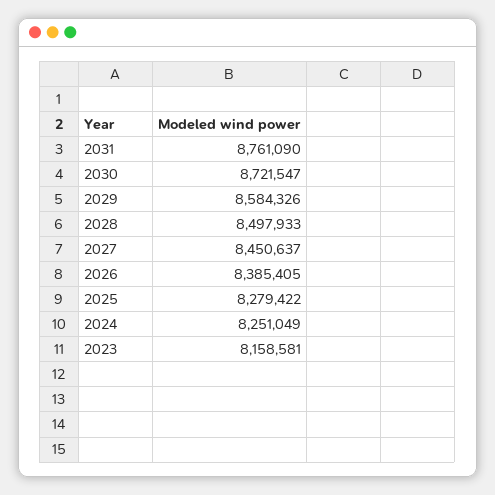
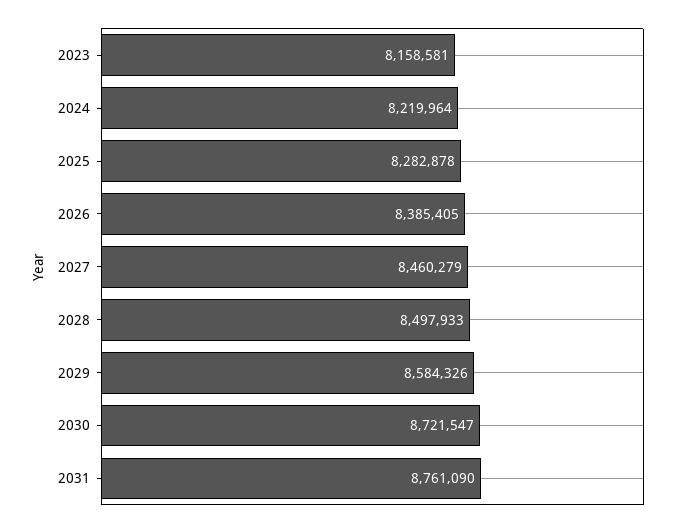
2027: 8450637 -> 8460279
2025: 8279422 -> 8282878
2024: 8251049 -> 8219964

